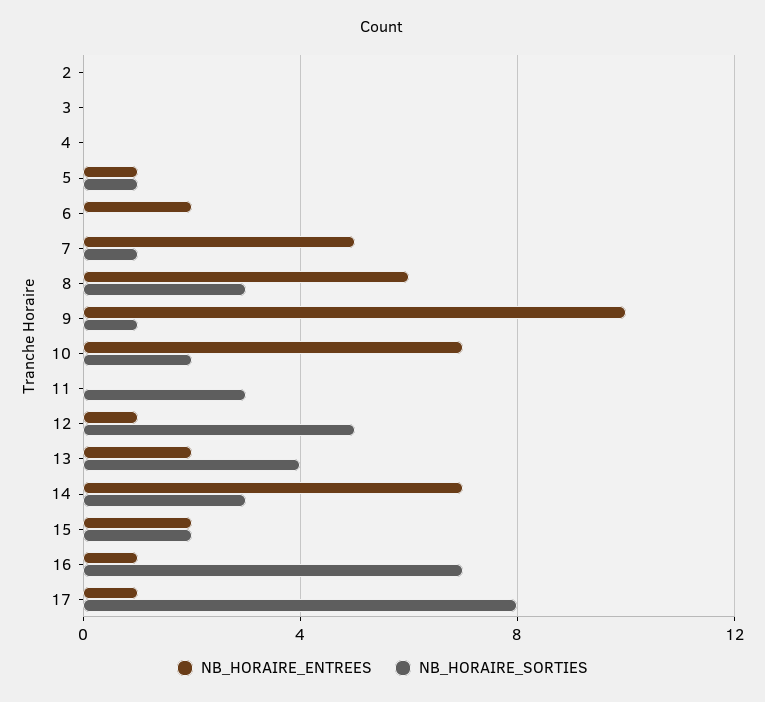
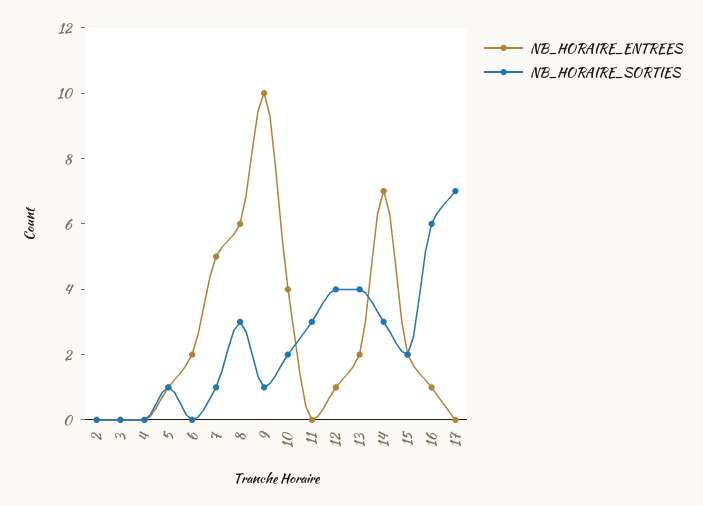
NB_HORAIRE_ENTREES, 10: 7 -> 4
NB_HORAIRE_SORTIES, 12: 5 -> 4
NB_HORAIRE_SORTIES, 16: 7 -> 6
NB_HORAIRE_ENTREES, 17: 1 -> 0
NB_HORAIRE_SORTIES, 17: 8 -> 7

